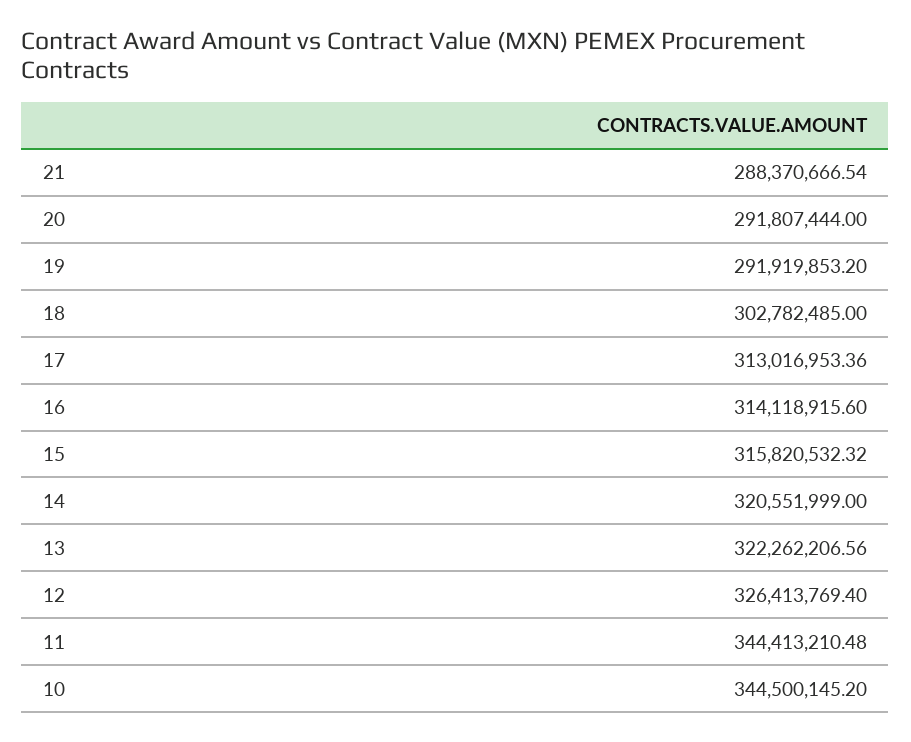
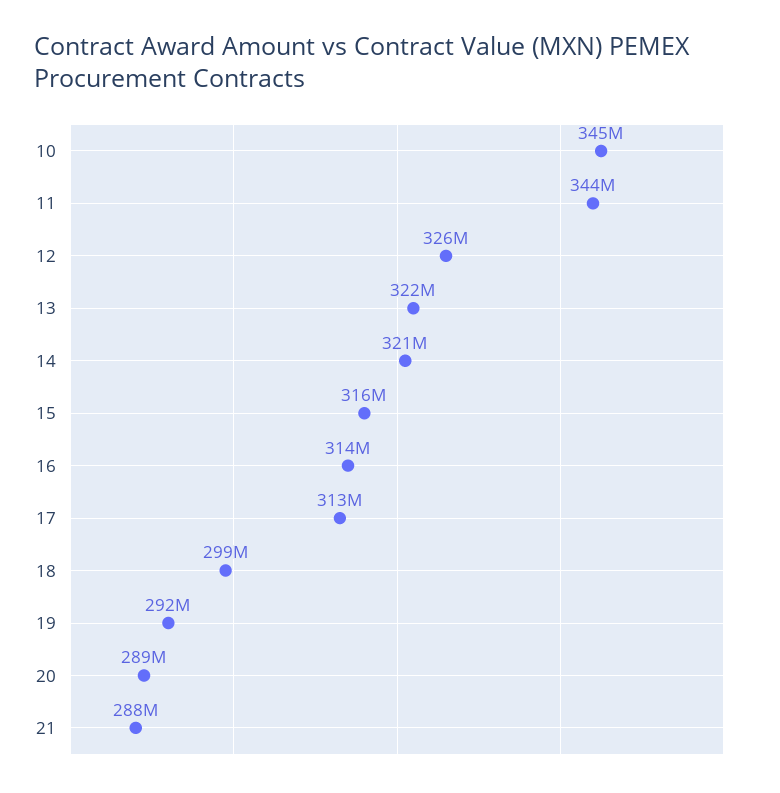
20: 291807444 -> 289000000
18: 302782485 -> 299000000

